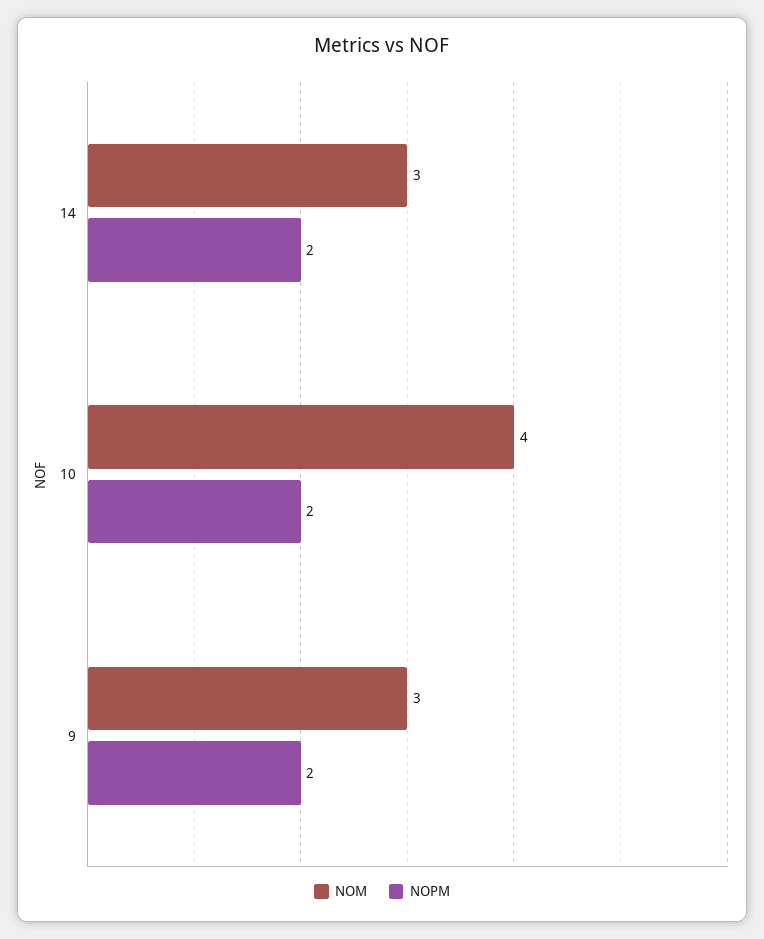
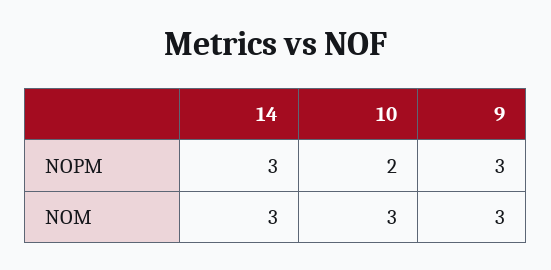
NOPM, 14: 2 -> 3
NOM, 10: 4 -> 3
NOPM, 9: 2 -> 3

